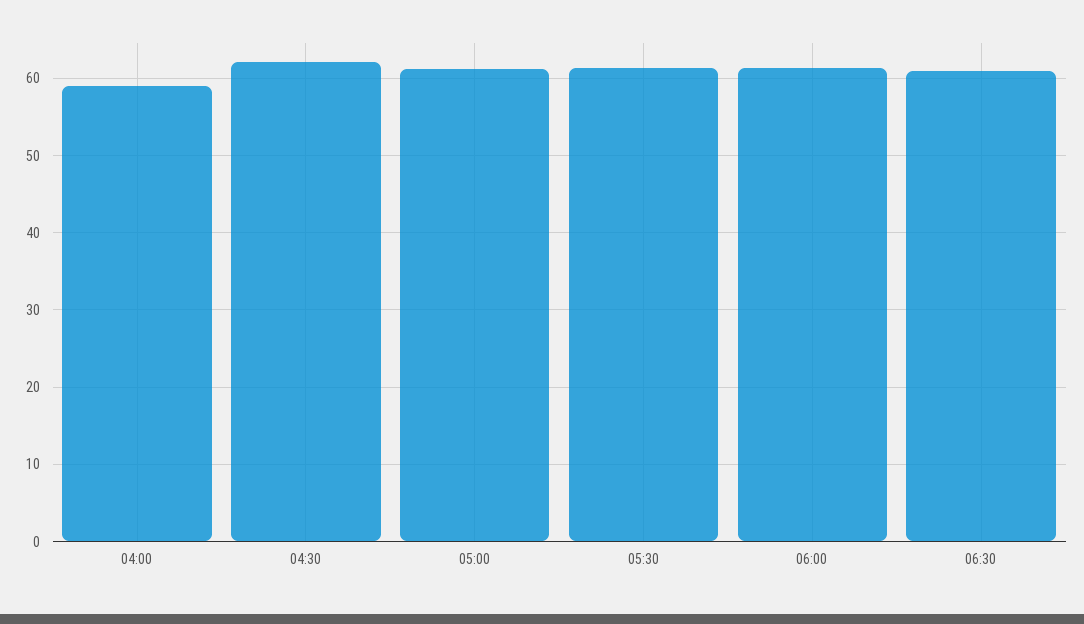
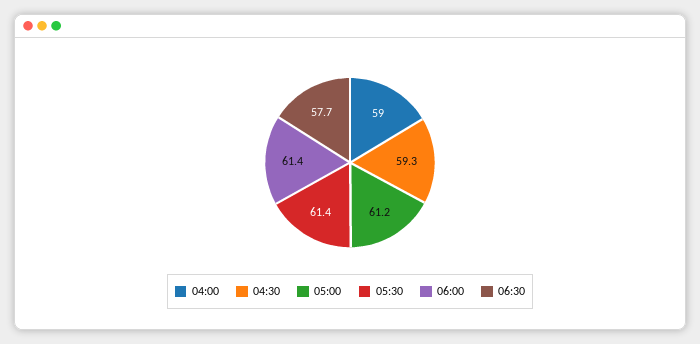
04:30: 62 -> 59.3
06:30: 61 -> 57.7

